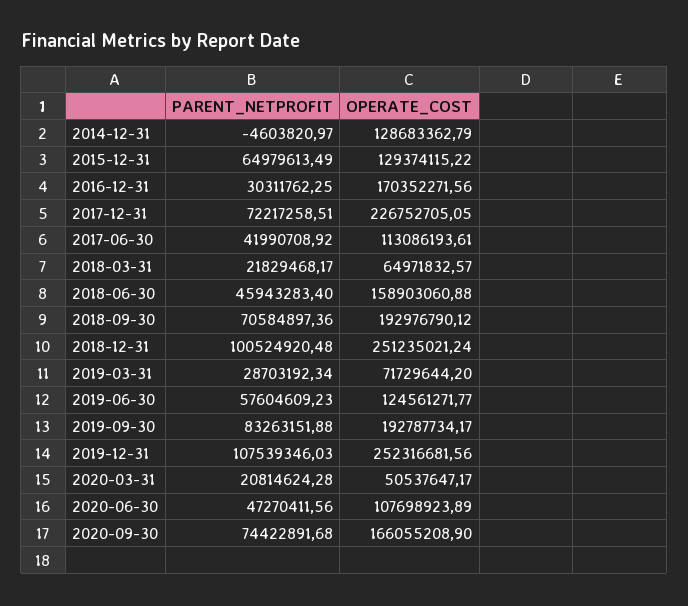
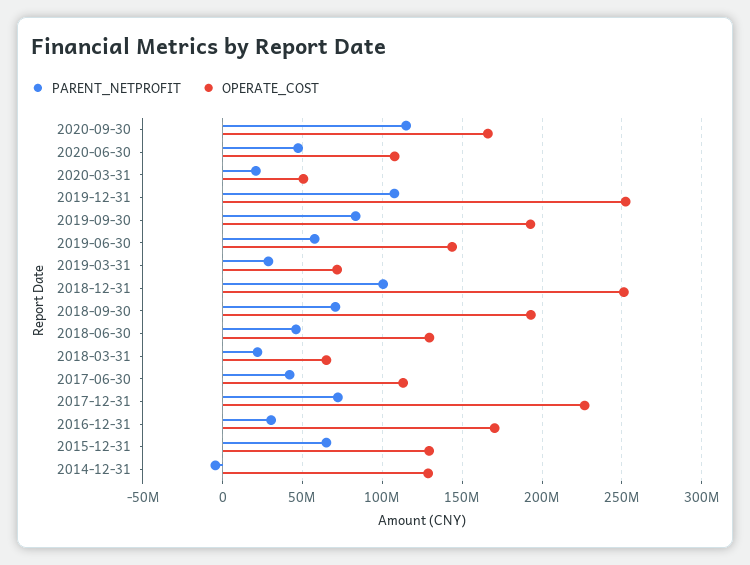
OPERATE_COST, 2018-06-30: 158903060.88 -> 130000000
OPERATE_COST, 2019-06-30: 124561271.77 -> 145000000
PARENT_NETPROFIT, 2020-09-30: 74422891.68 -> 115000000

